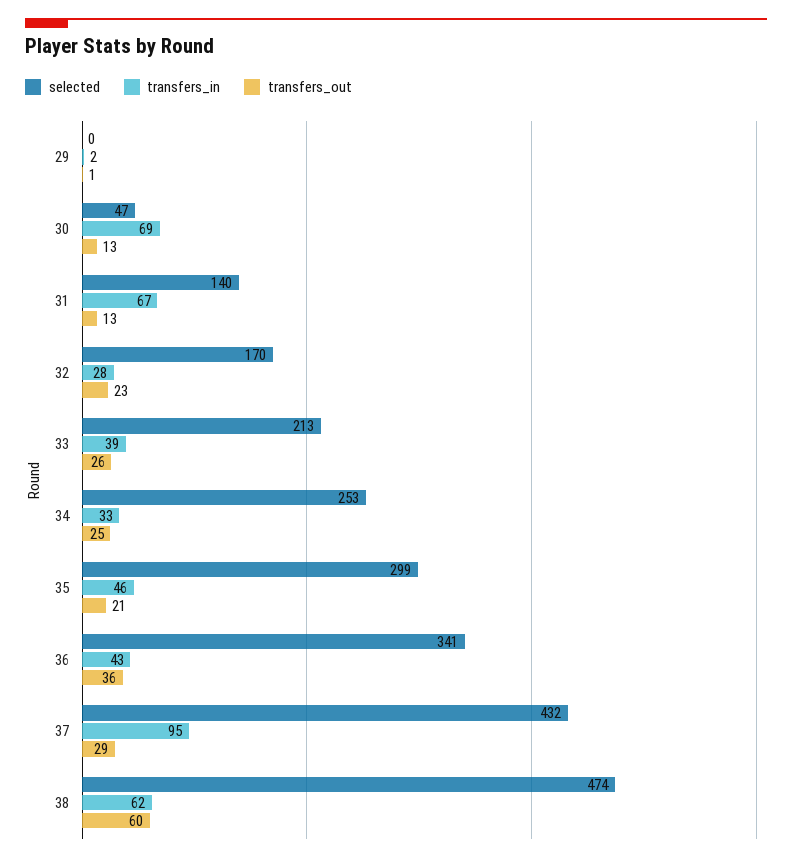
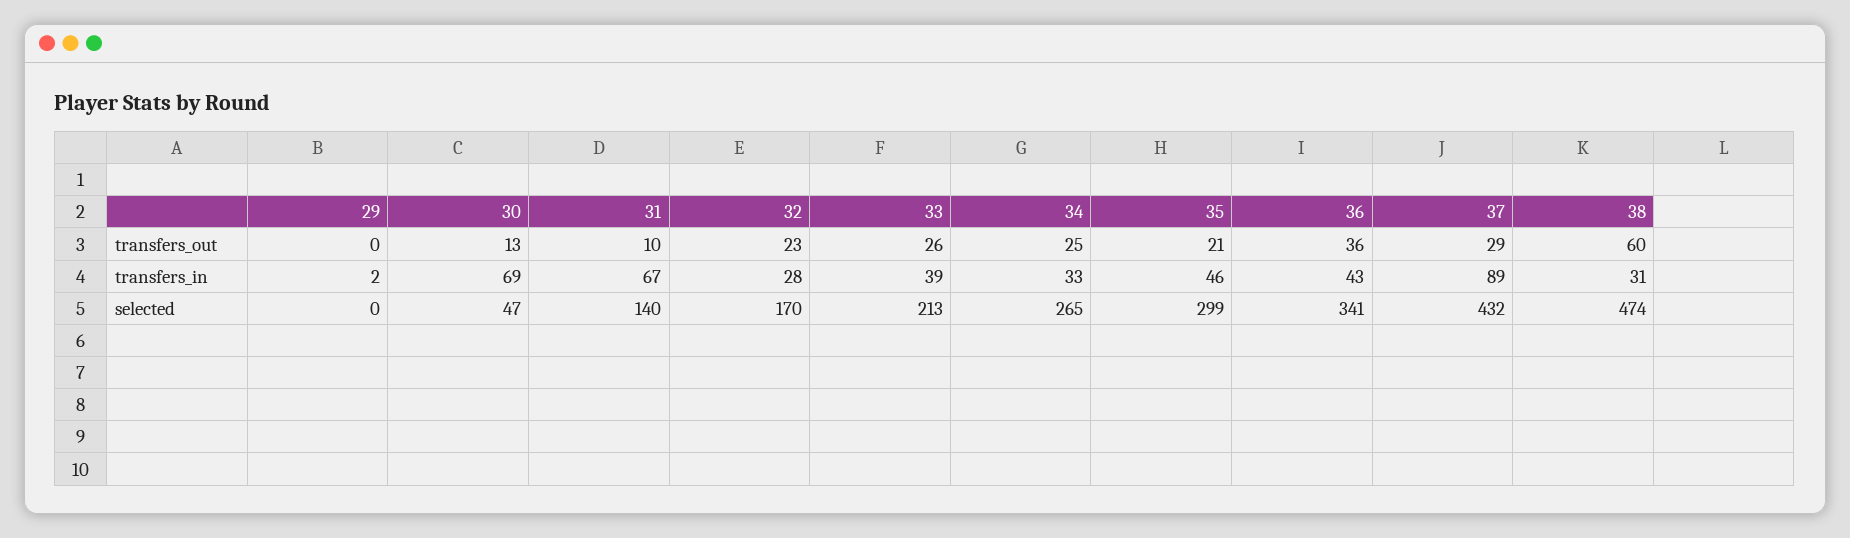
transfers_out, 29: 1 -> 0
transfers_out, 31: 13 -> 10
selected, 34: 253 -> 265
transfers_in, 37: 95 -> 89
transfers_in, 38: 62 -> 31

